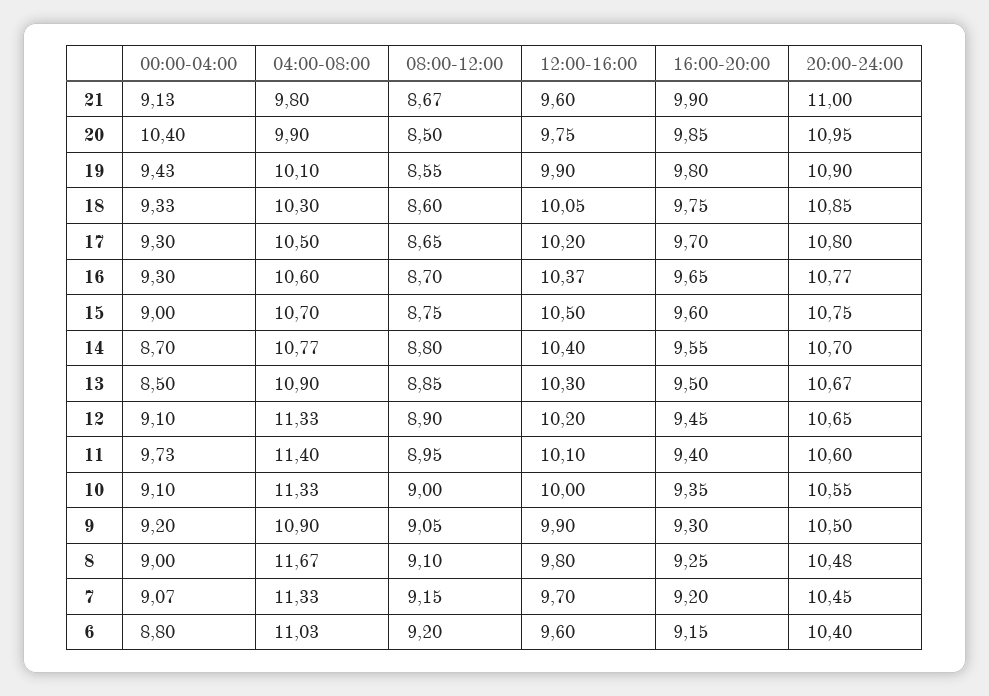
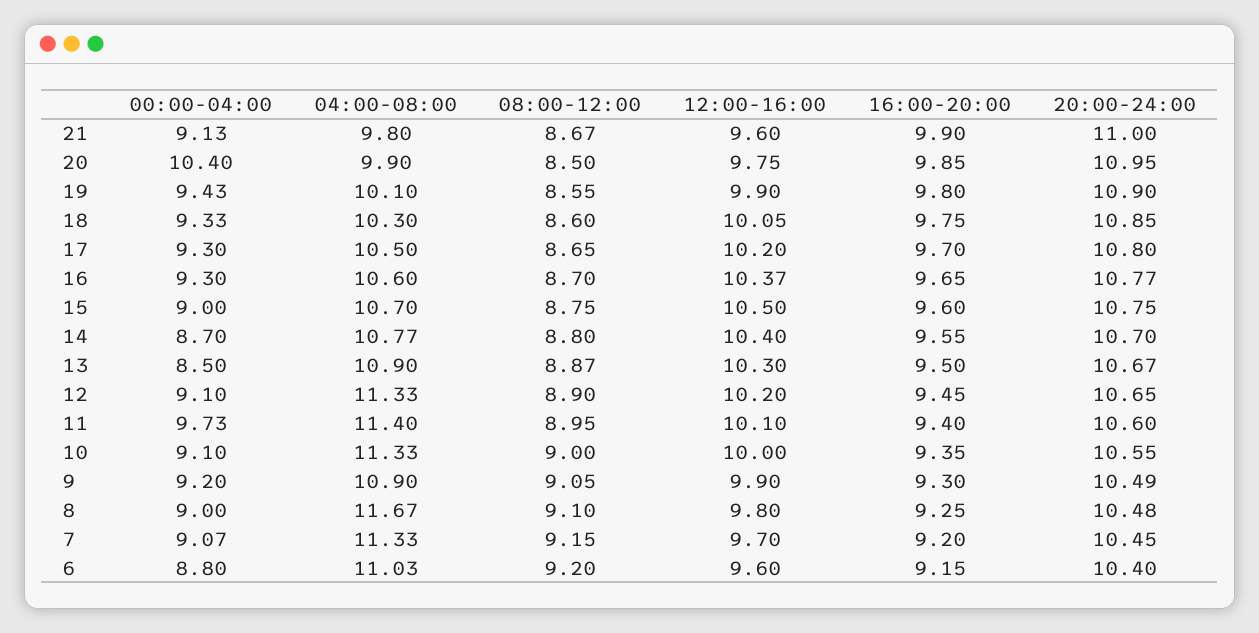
08:00-12:00, 13: 8.85 -> 8.87
20:00-24:00, 9: 10.5 -> 10.49

